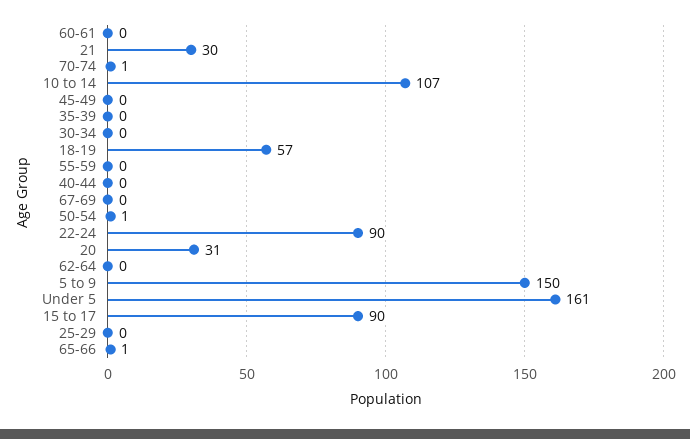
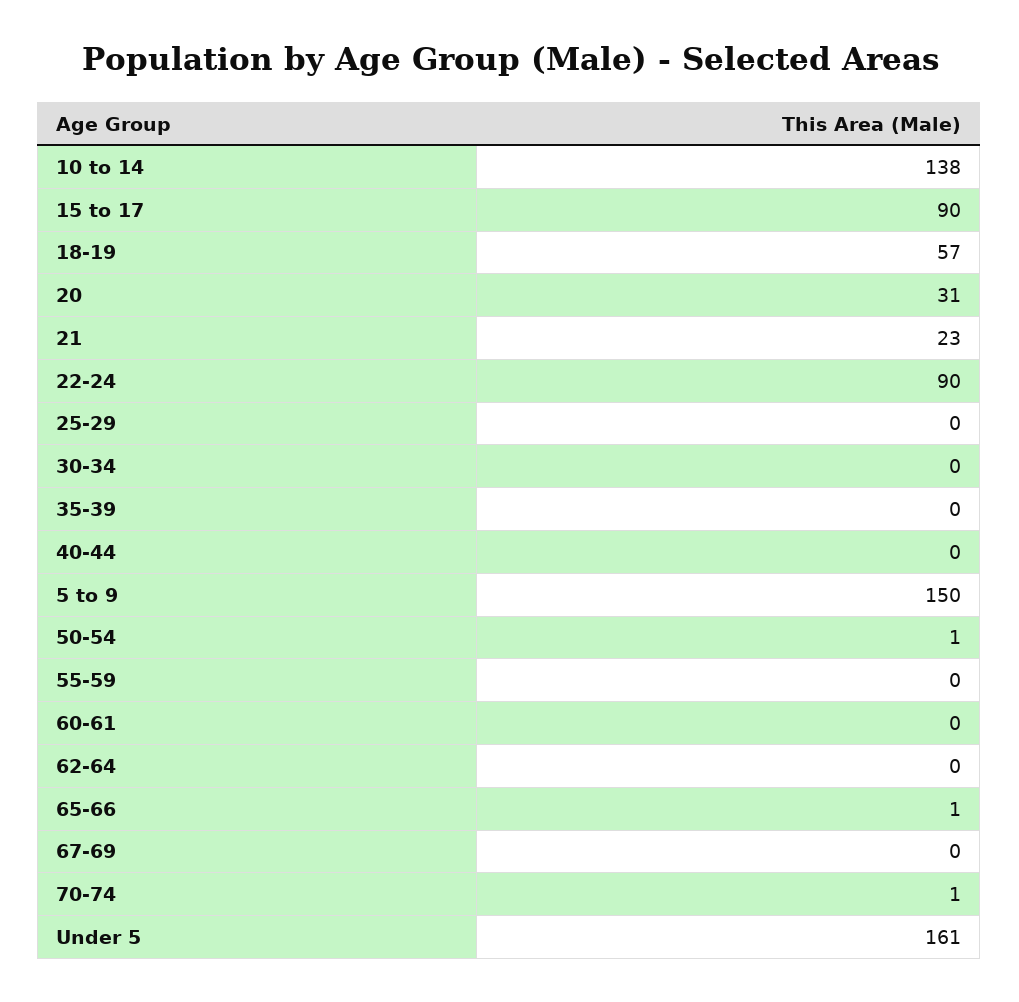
21: 30 -> 23
10 to 14: 107 -> 138
45-49: 0 -> none

